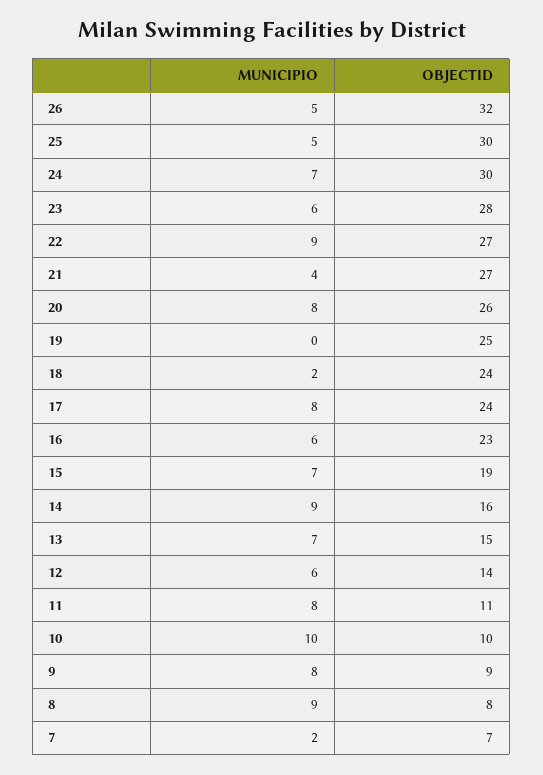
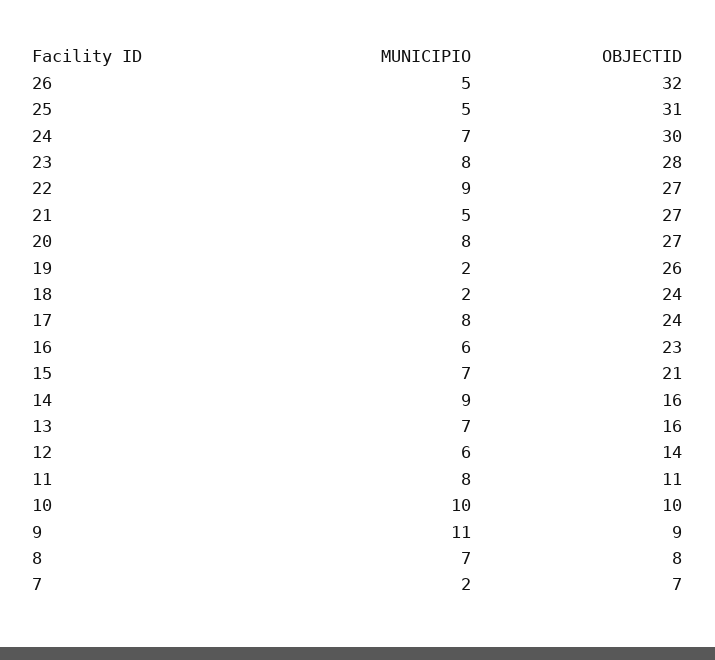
OBJECTID, 25: 30 -> 31
MUNICIPIO, 23: 6 -> 8
MUNICIPIO, 21: 4 -> 5
OBJECTID, 20: 26 -> 27
MUNICIPIO, 19: 0 -> 2
OBJECTID, 19: 25 -> 26
OBJECTID, 15: 19 -> 21
OBJECTID, 13: 15 -> 16
MUNICIPIO, 9: 8 -> 11
MUNICIPIO, 8: 9 -> 7

